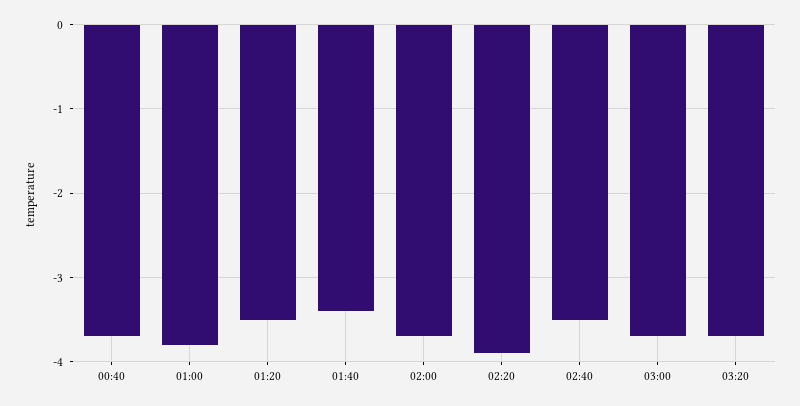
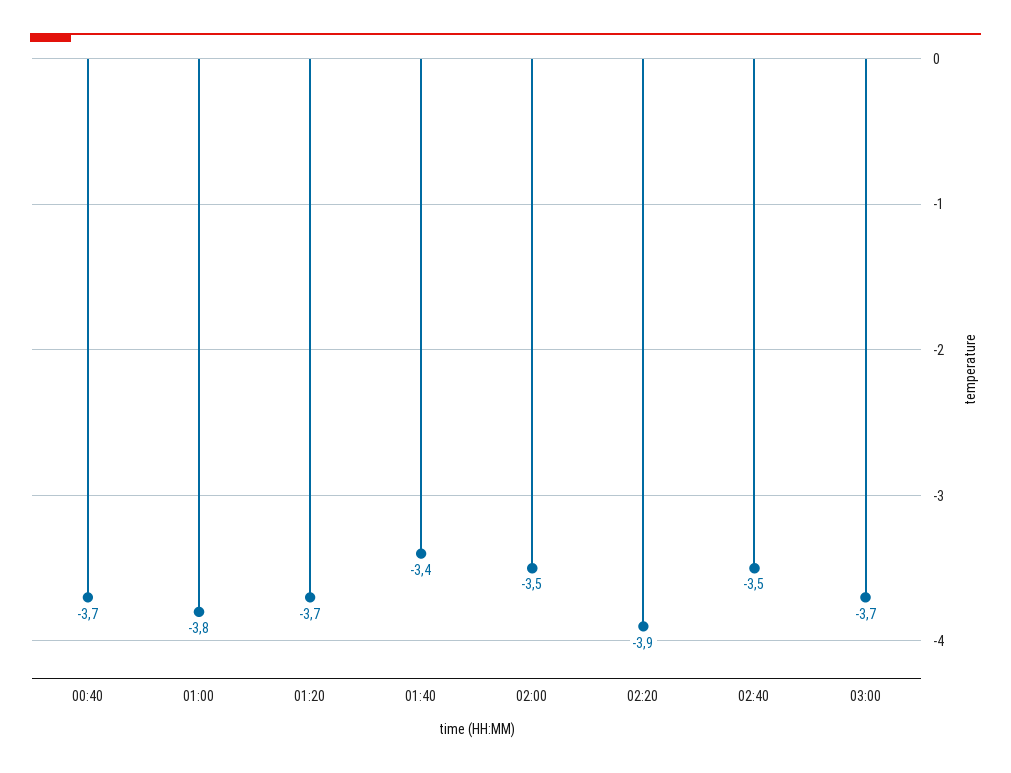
01:20: -3.5 -> -3.7
02:00: -3.7 -> -3.5
03:20: -3.7 -> none

